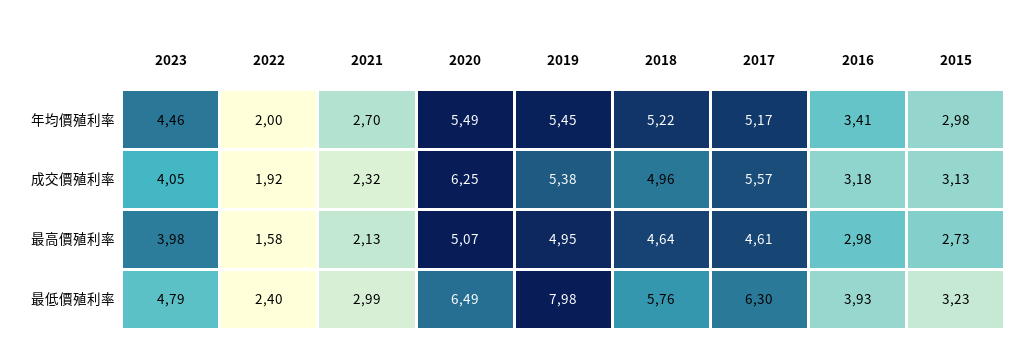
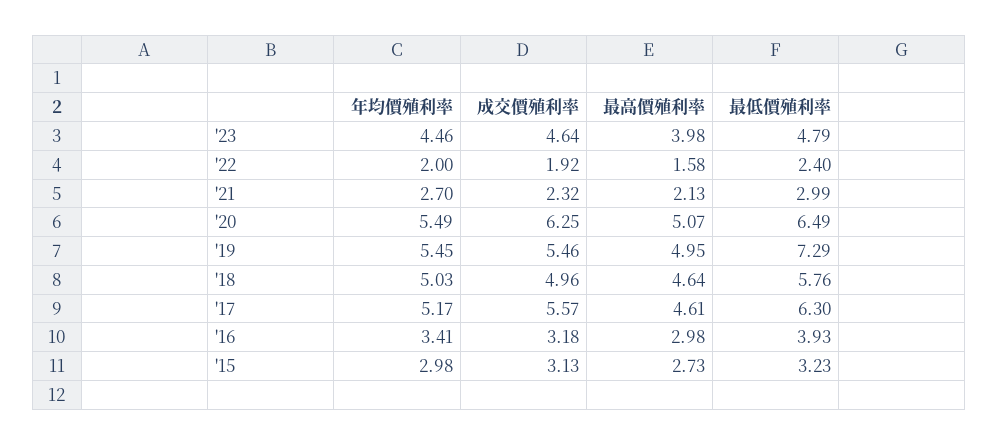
2018, 年均價殖利率: 5.22 -> 5.03
2023, 成交價殖利率: 4.05 -> 4.64
2019, 成交價殖利率: 5.38 -> 5.46
2019, 最低價殖利率: 7.98 -> 7.29

